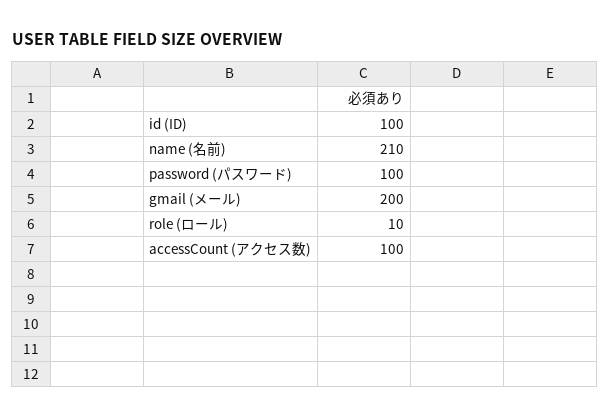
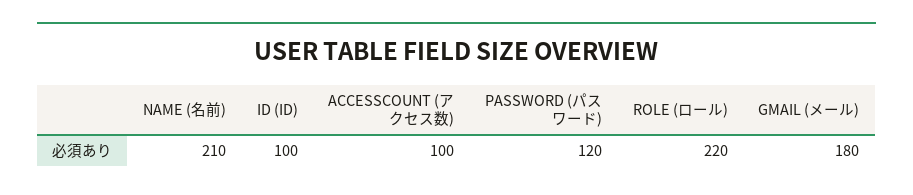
password (パスワード): 100 -> 120
gmail (メール): 200 -> 180
role (ロール): 10 -> 220

